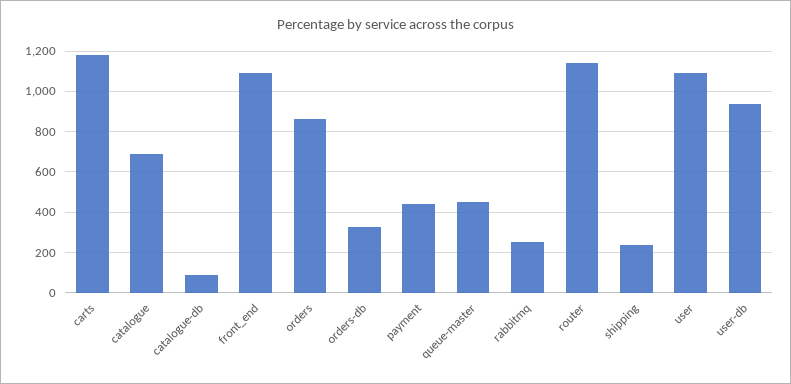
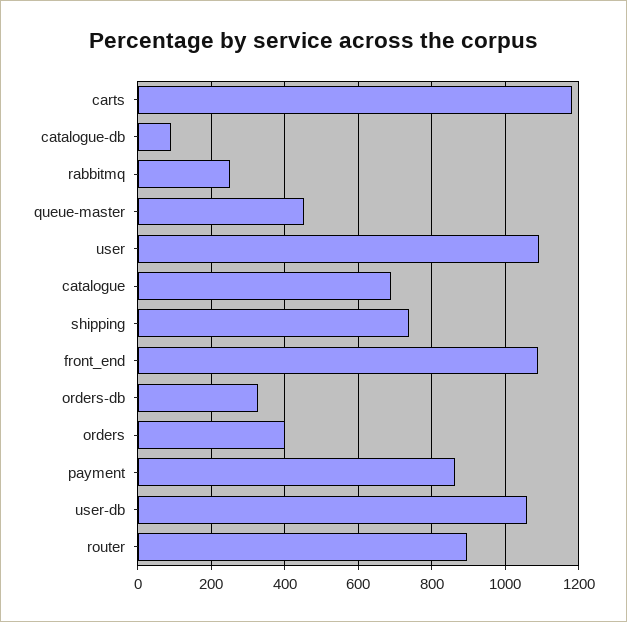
orders: 850 -> 400
payment: 450 -> 860
router: 1150 -> 900
shipping: 250 -> 740
user-db: 950 -> 1060

